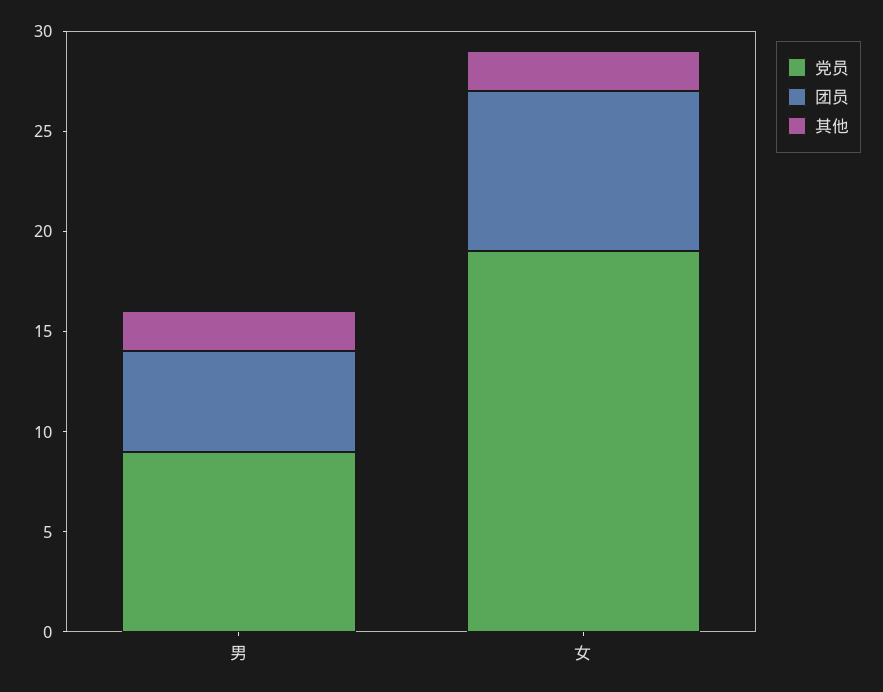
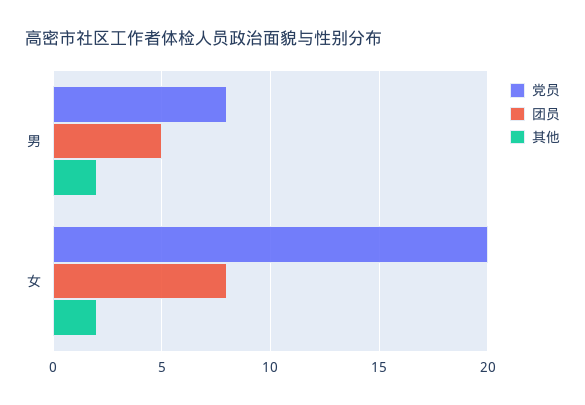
党员, 男: 9 -> 8
党员, 女: 19 -> 20

